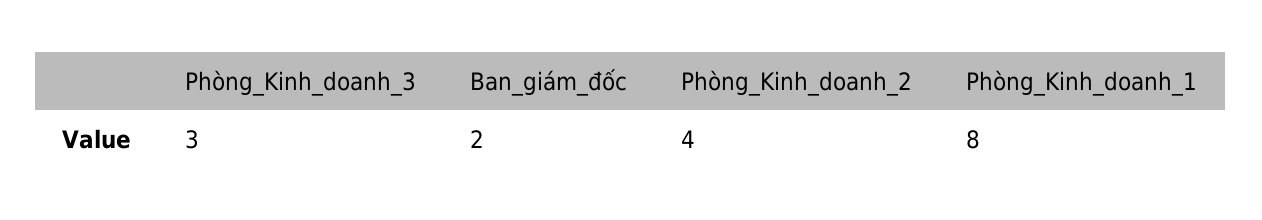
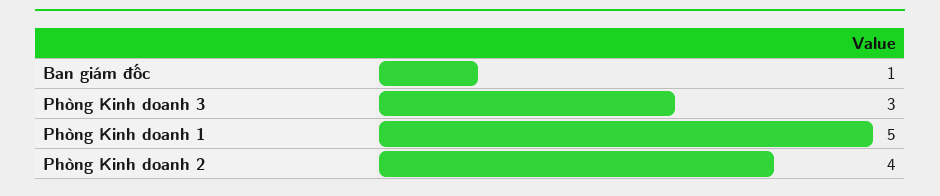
Ban_giám_đốc: 2 -> 1
Phòng_Kinh_doanh_1: 8 -> 5

